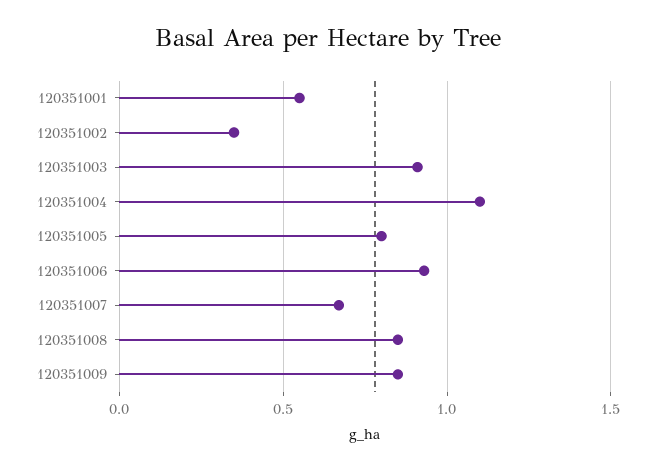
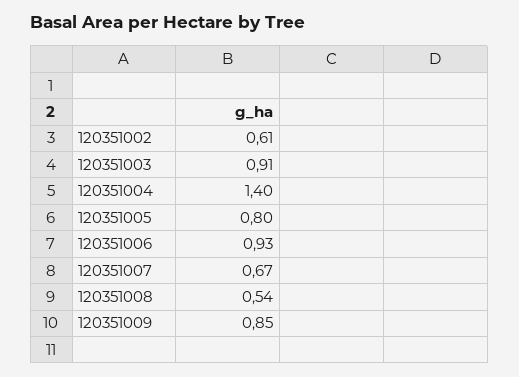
120351001: 0.55 -> none
120351002: 0.35 -> 0.61
120351004: 1.1 -> 1.4
120351008: 0.85 -> 0.54

